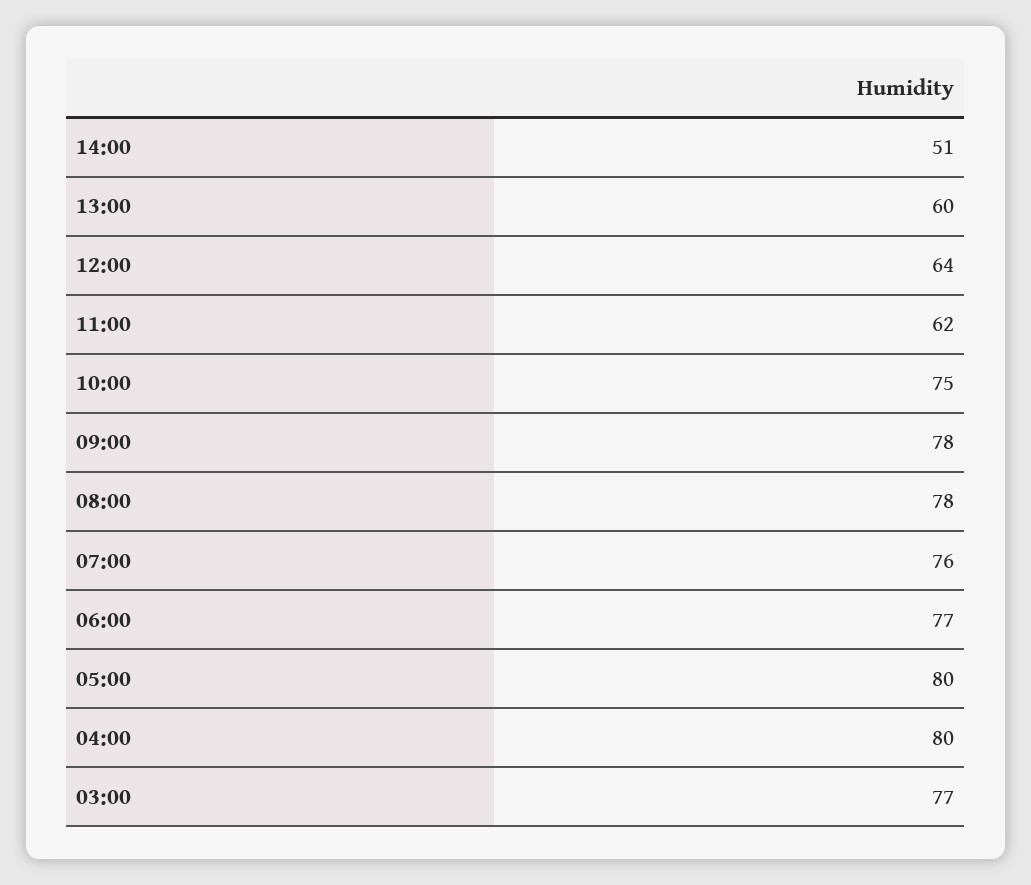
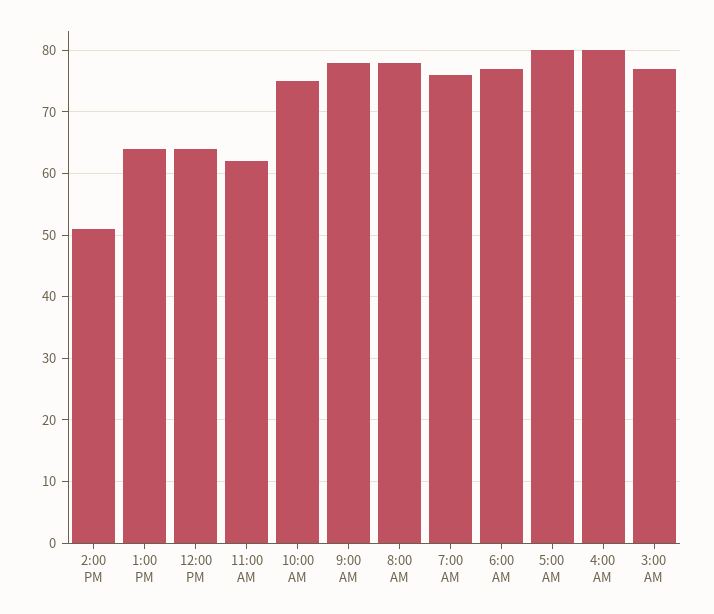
13:00: 60 -> 64

